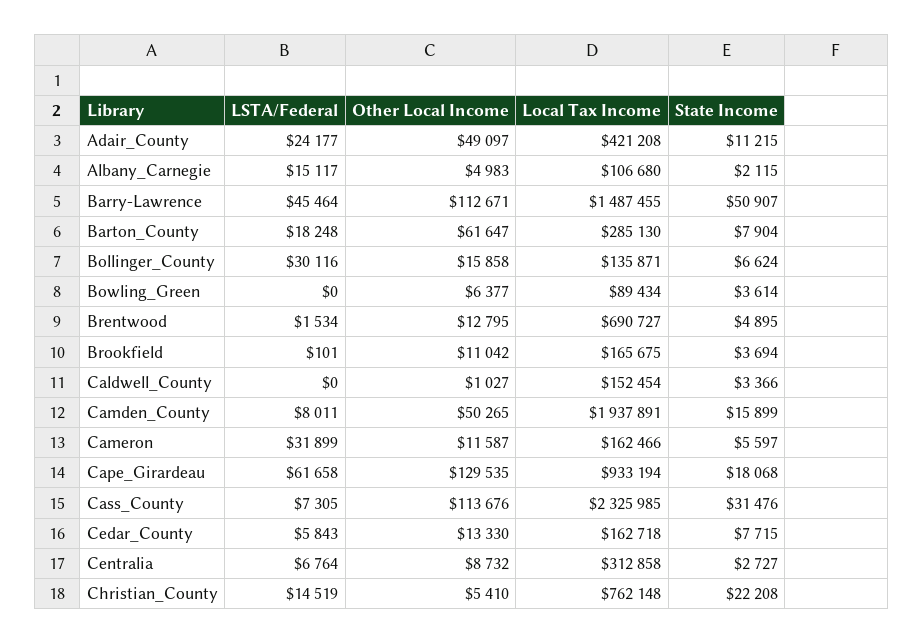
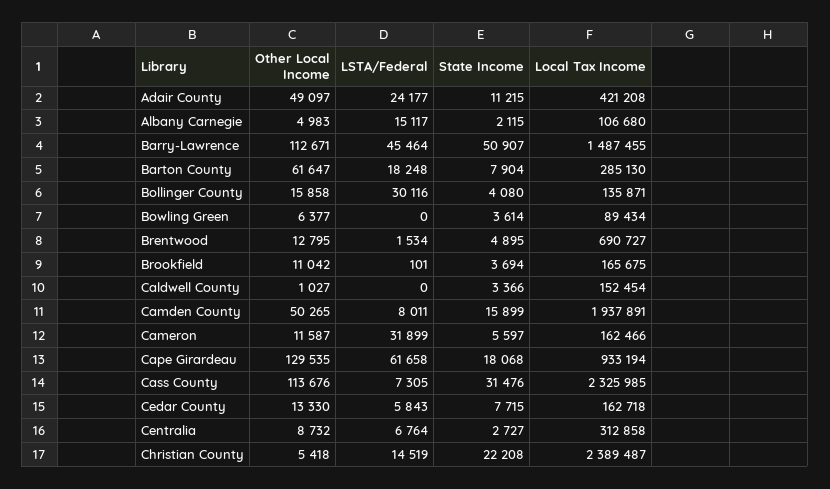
State Income, Bollinger_County: 6624 -> 4080
Other Local Income, Christian_County: 5410 -> 5418
Local Tax Income, Christian_County: 762148 -> 2389487

